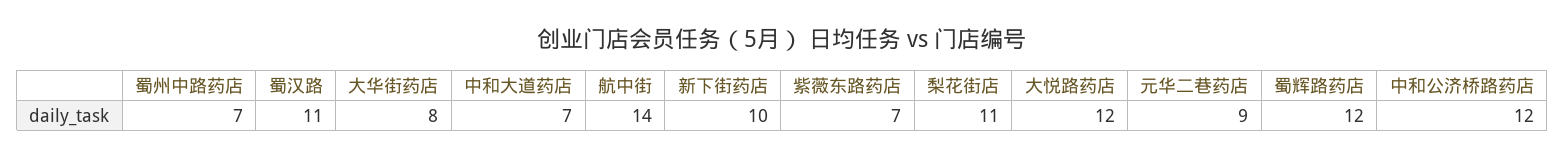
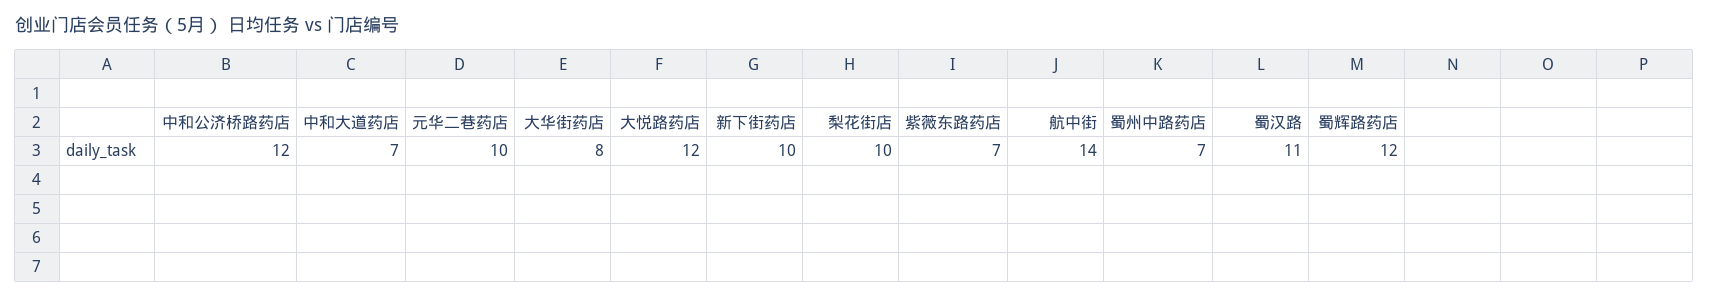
梨花街店: 11 -> 10
元华二巷药店: 9 -> 10

